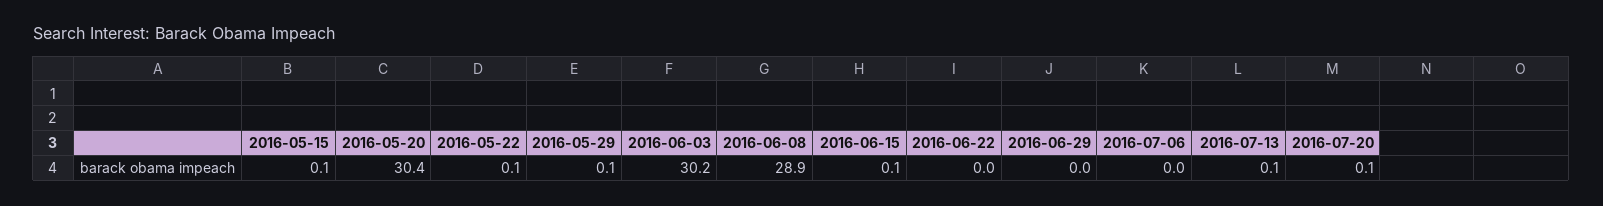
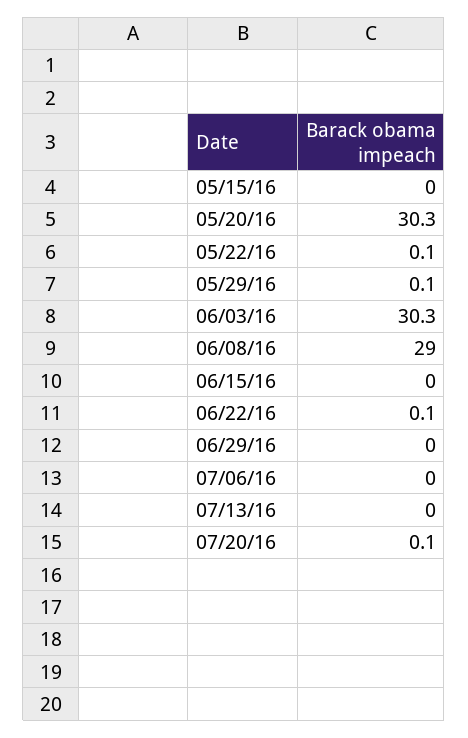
2016-05-15: 0.1 -> 0
2016-05-20: 30.4 -> 30.3
2016-06-03: 30.2 -> 30.3
2016-06-08: 28.9 -> 29
2016-06-15: 0.1 -> 0
2016-06-22: 0 -> 0.1
2016-07-13: 0.1 -> 0

